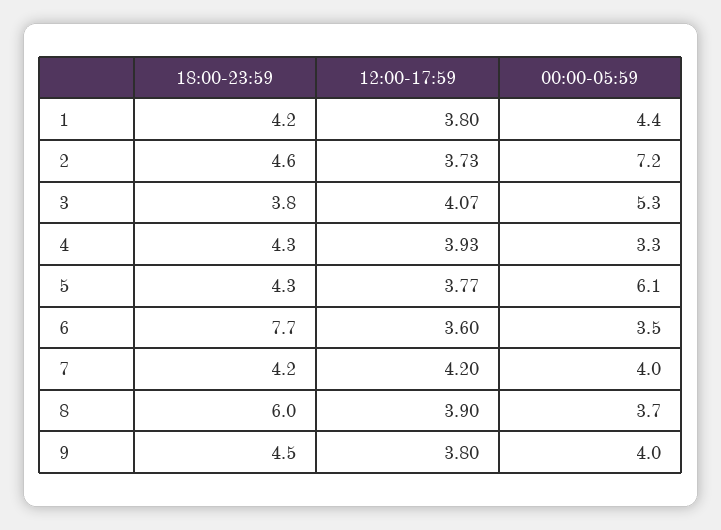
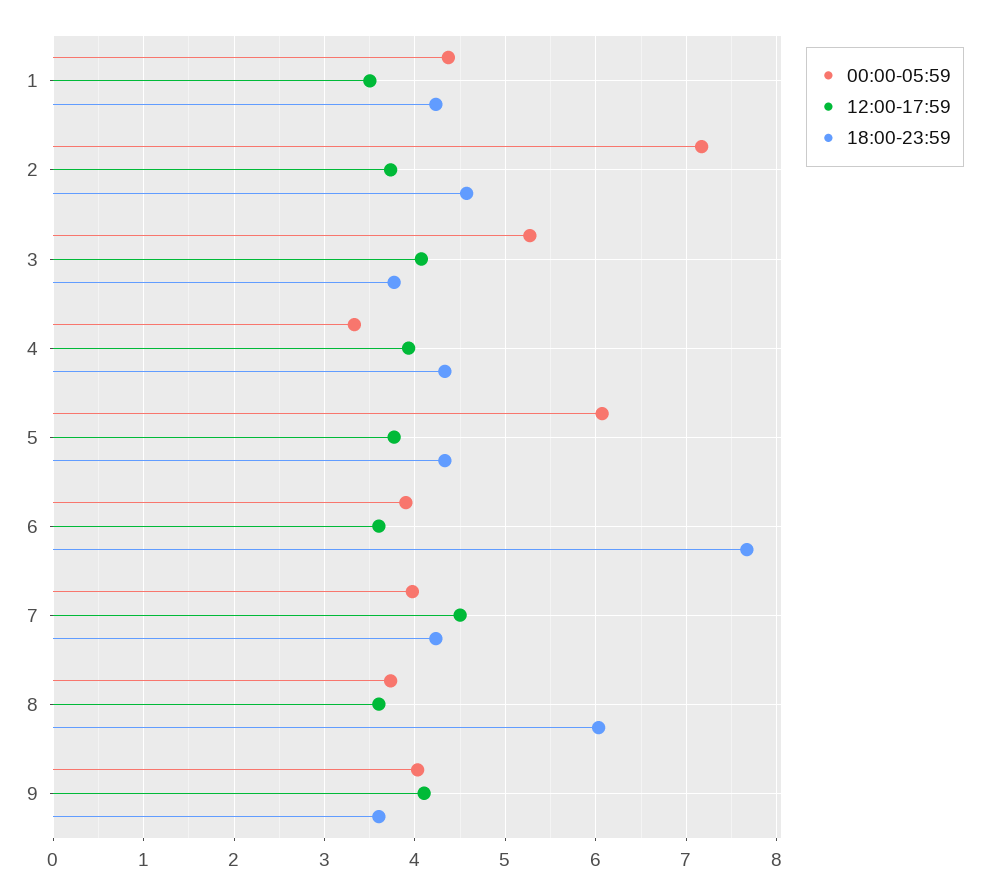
12:00-17:59, 1: 3.8 -> 3.5
00:00-05:59, 6: 3.5 -> 3.9
12:00-17:59, 7: 4.2 -> 4.5
12:00-17:59, 8: 3.9 -> 3.6
18:00-23:59, 9: 4.5 -> 3.6
12:00-17:59, 9: 3.8 -> 4.1

